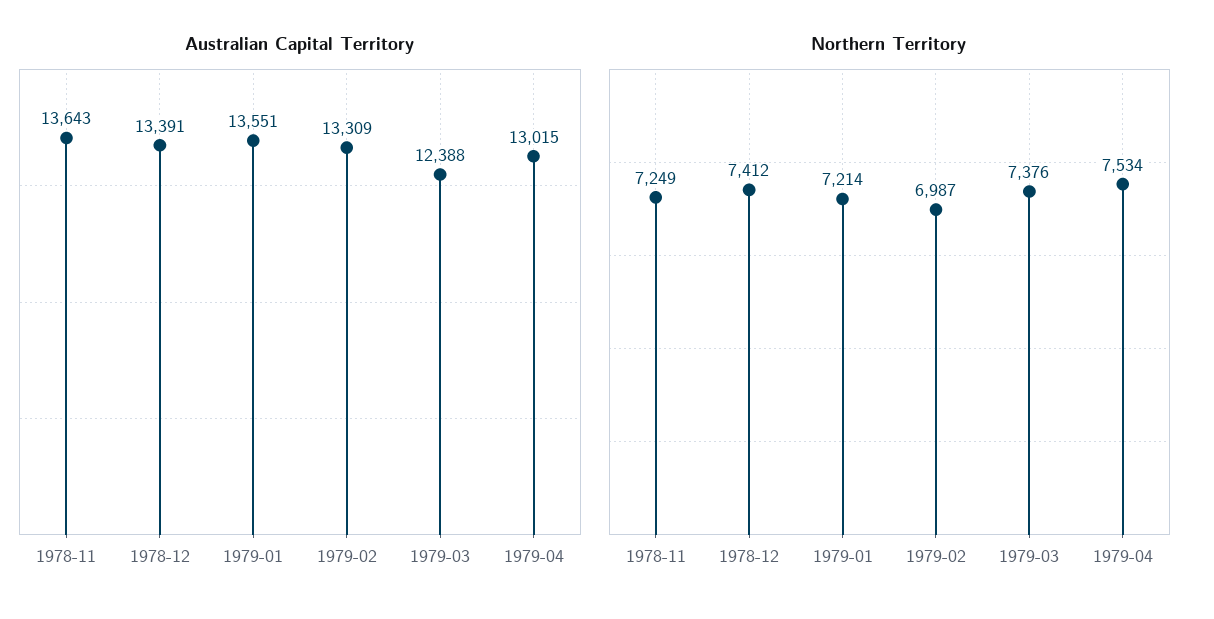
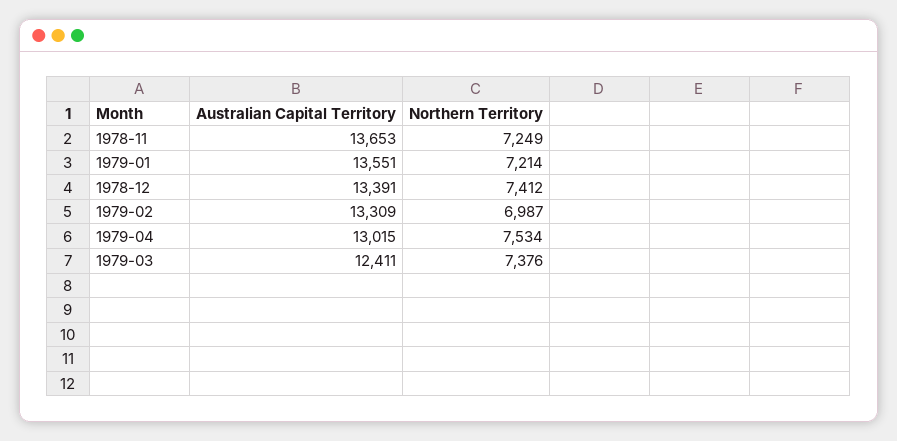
Australian Capital Territory, 1978-11: 13643 -> 13653
Australian Capital Territory, 1979-03: 12388 -> 12411

